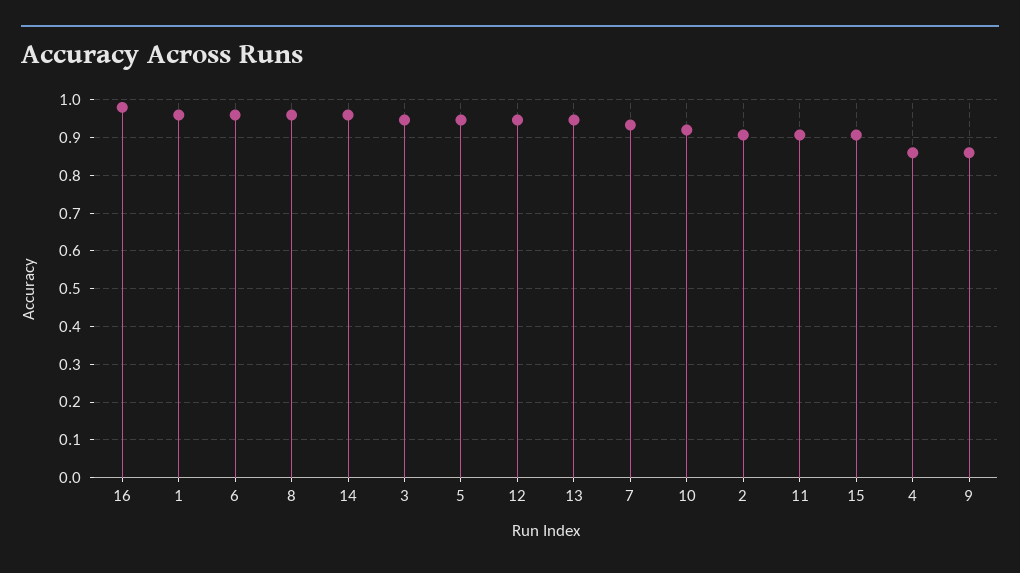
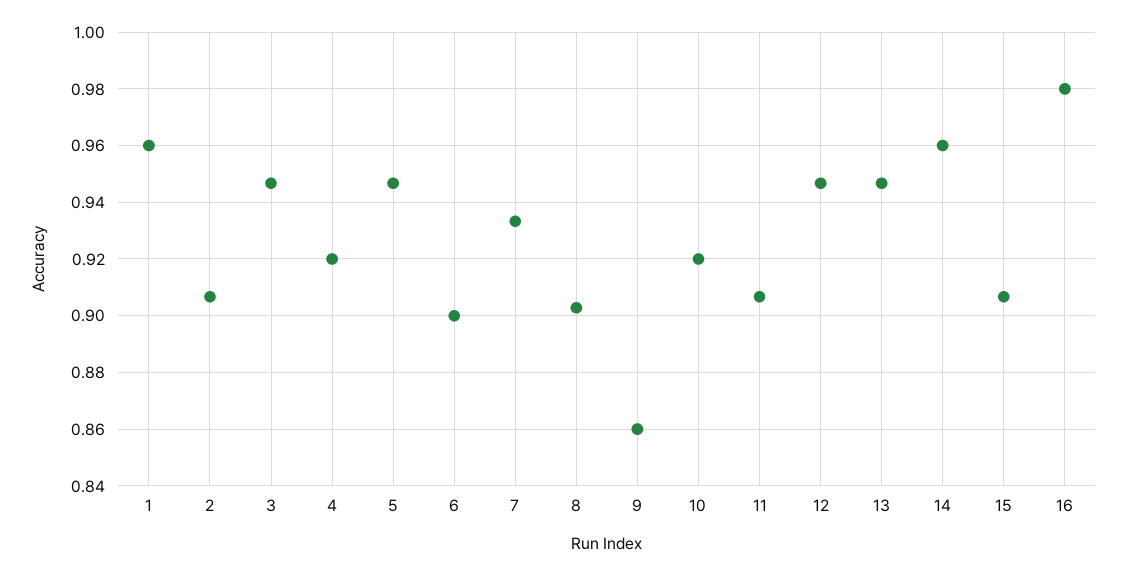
6: 0.96 -> 0.9
8: 0.96 -> 0.9025
4: 0.86 -> 0.92

